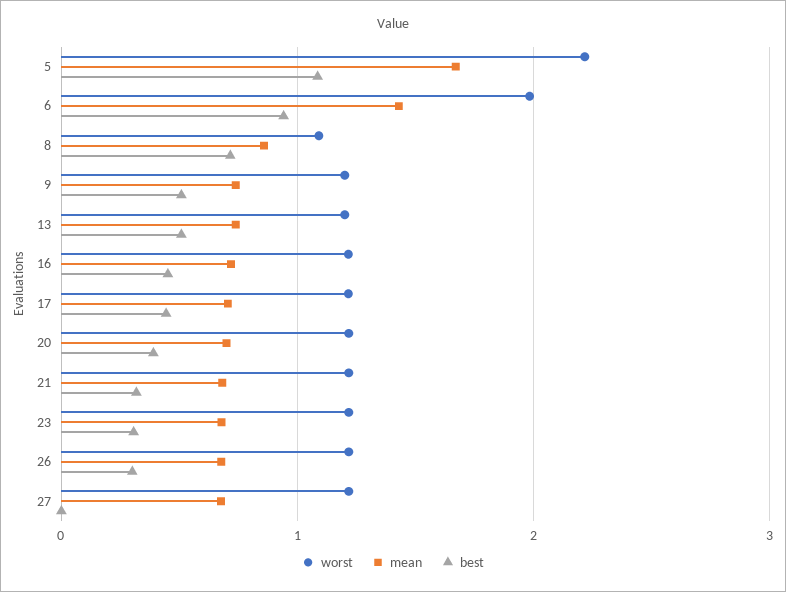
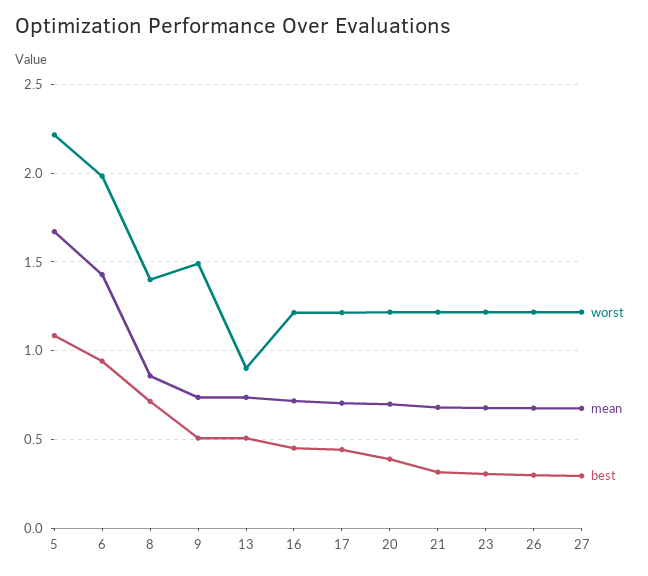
worst, 8: 1.1 -> 1.4
worst, 9: 1.2 -> 1.5
worst, 13: 1.2 -> 0.9
best, 27: 0 -> 0.3

